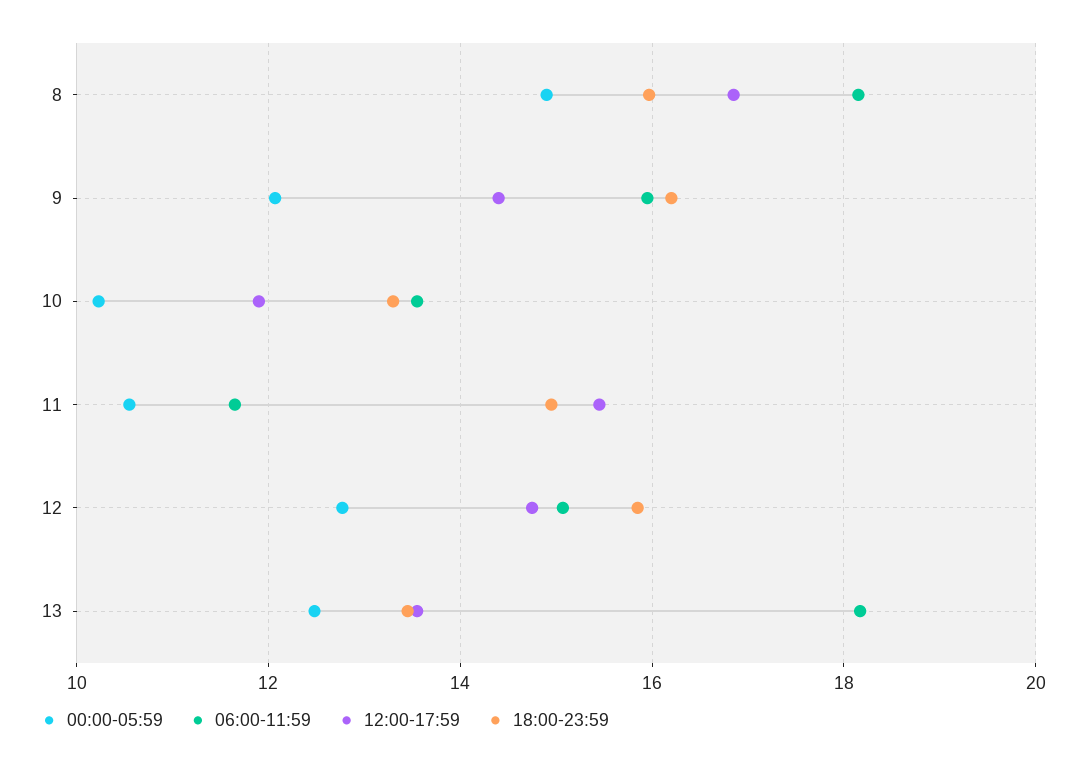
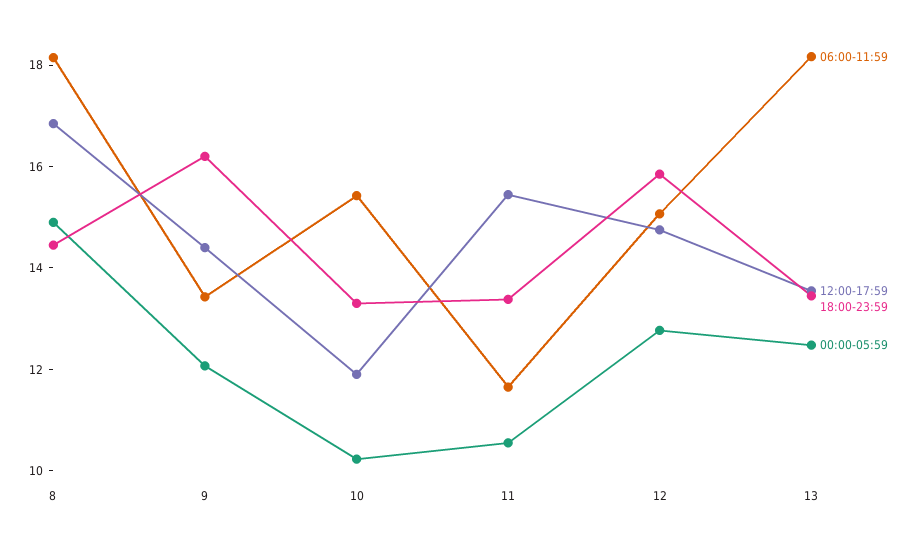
18:00-23:59, 8: 16 -> 14.5
06:00-11:59, 9: 16 -> 13.5
06:00-11:59, 10: 13.6 -> 15.5
18:00-23:59, 11: 15 -> 13.5

